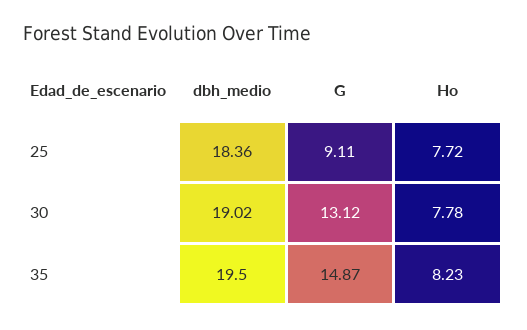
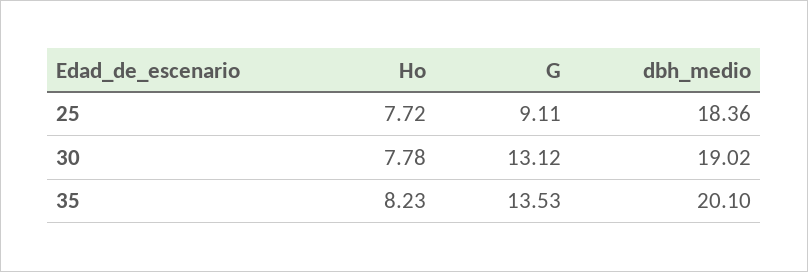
dbh_medio, 35: 19.5 -> 20.1
G, 35: 14.87 -> 13.53

